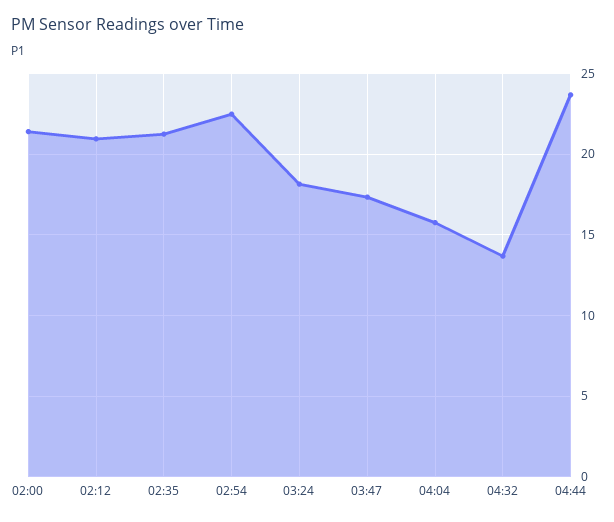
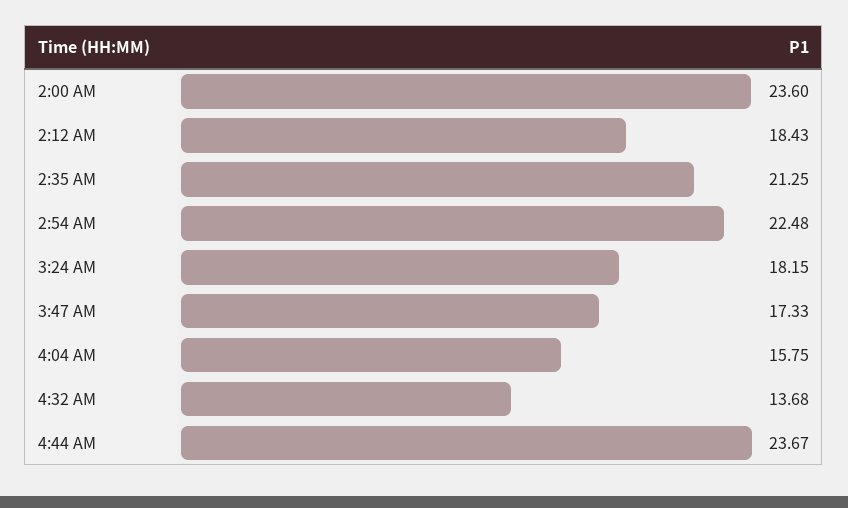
02:00: 21.5 -> 23.6
02:12: 21 -> 18.43

